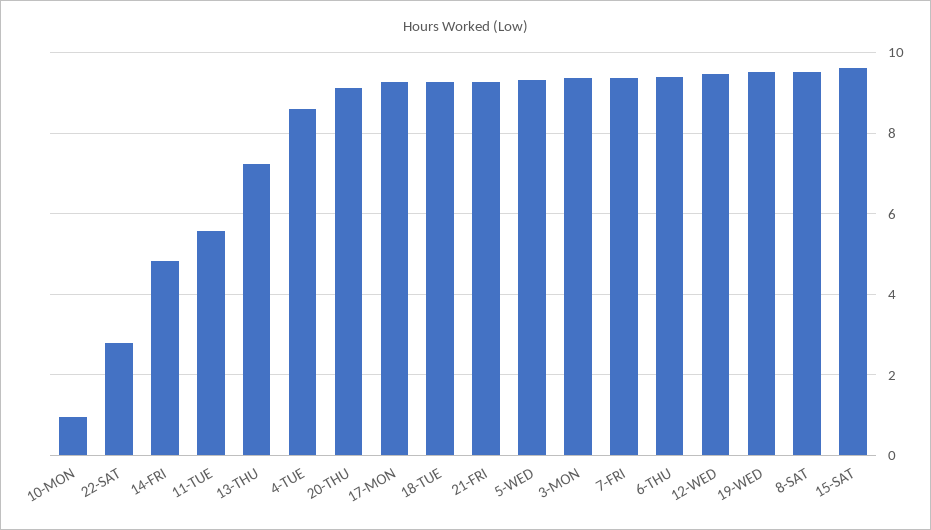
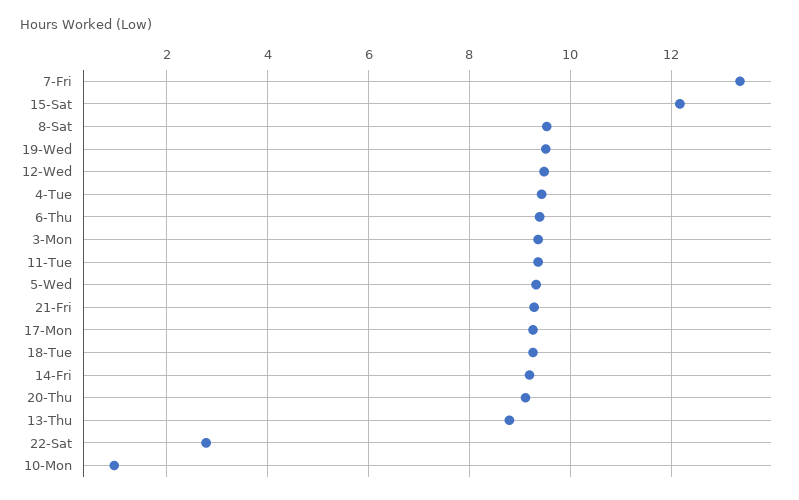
14-FRI: 4.8 -> 9.2
11-TUE: 5.6 -> 9.4
13-THU: 7.2 -> 8.8
4-TUE: 8.6 -> 9.4
7-FRI: 9.4 -> 13.4
15-SAT: 9.6 -> 12.2

